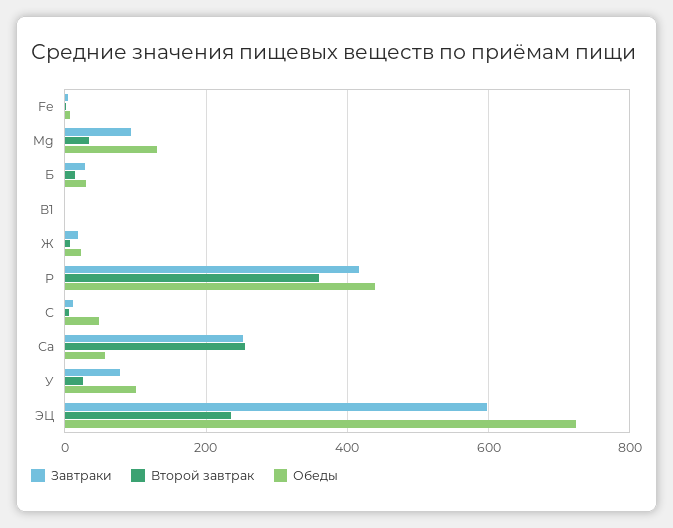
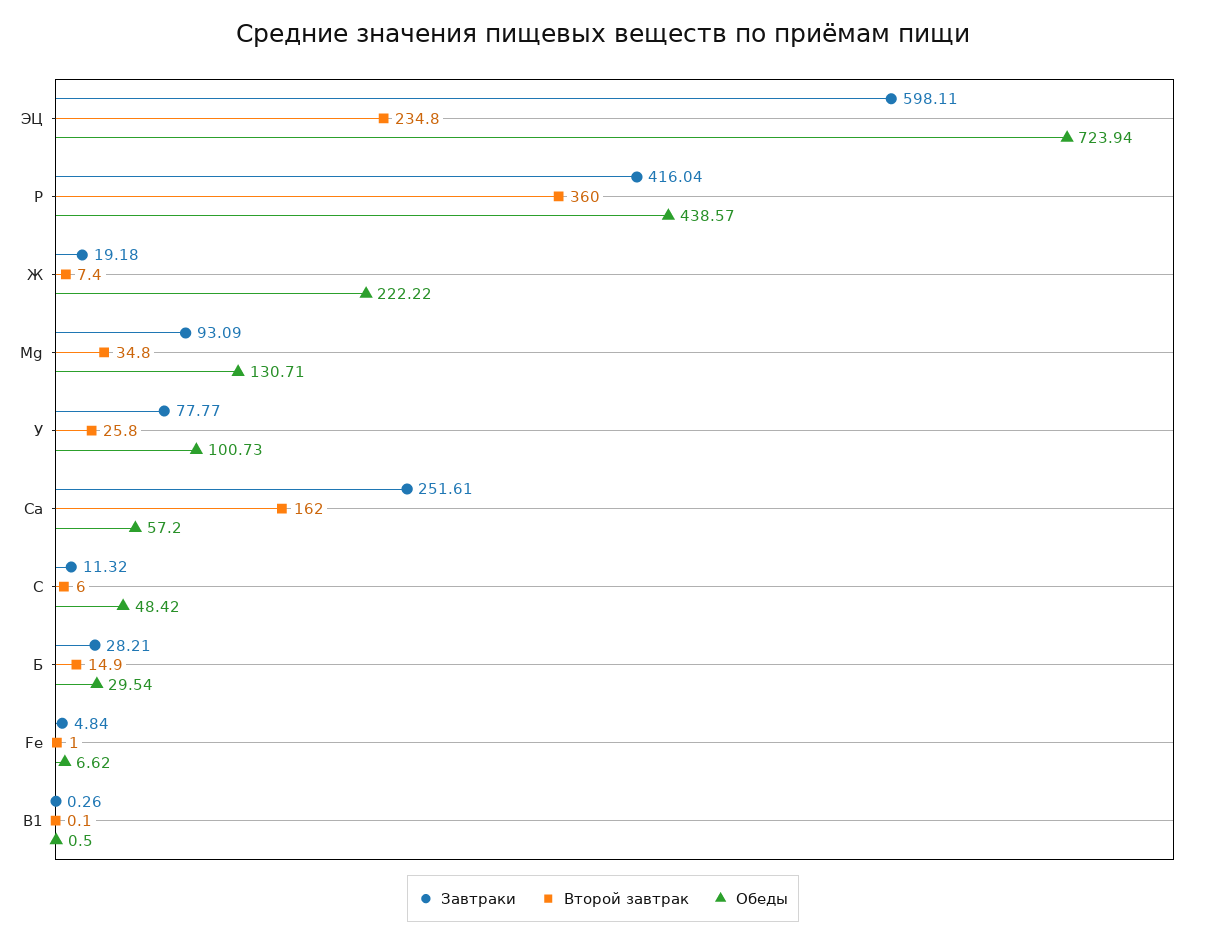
Обеды, Ж: 20 -> 222.22
Второй завтрак, Са: 260 -> 162

